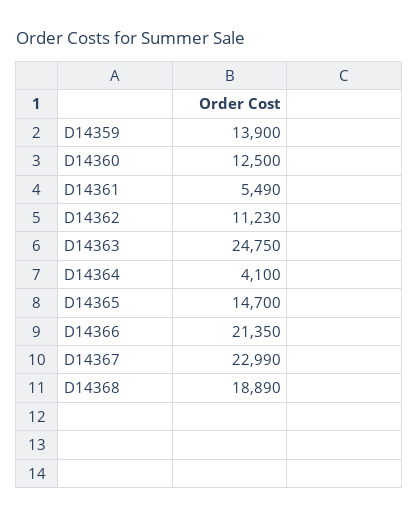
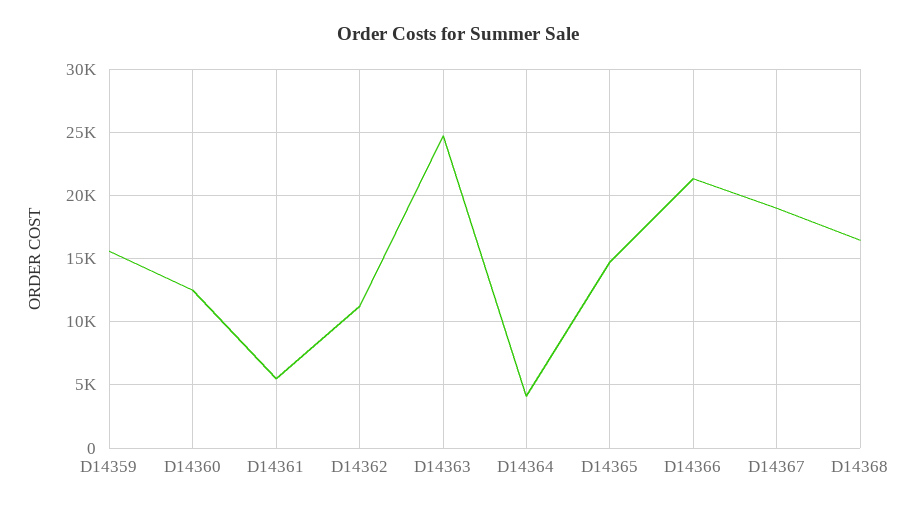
D14359: 13900 -> 15500
D14367: 22990 -> 19000
D14368: 18890 -> 16500

